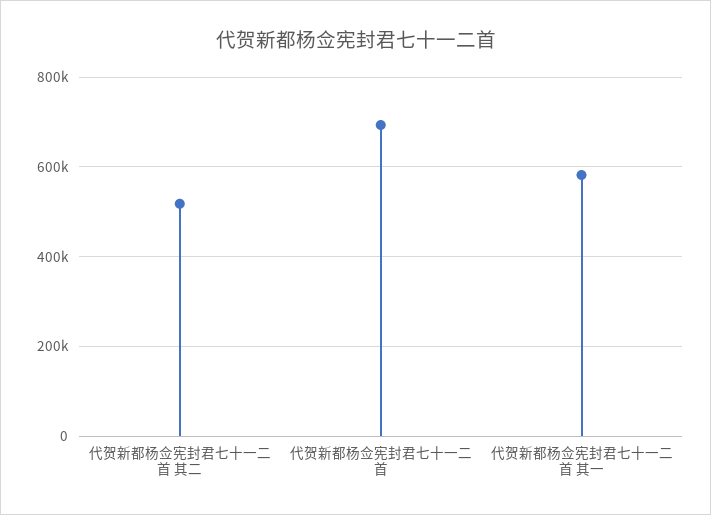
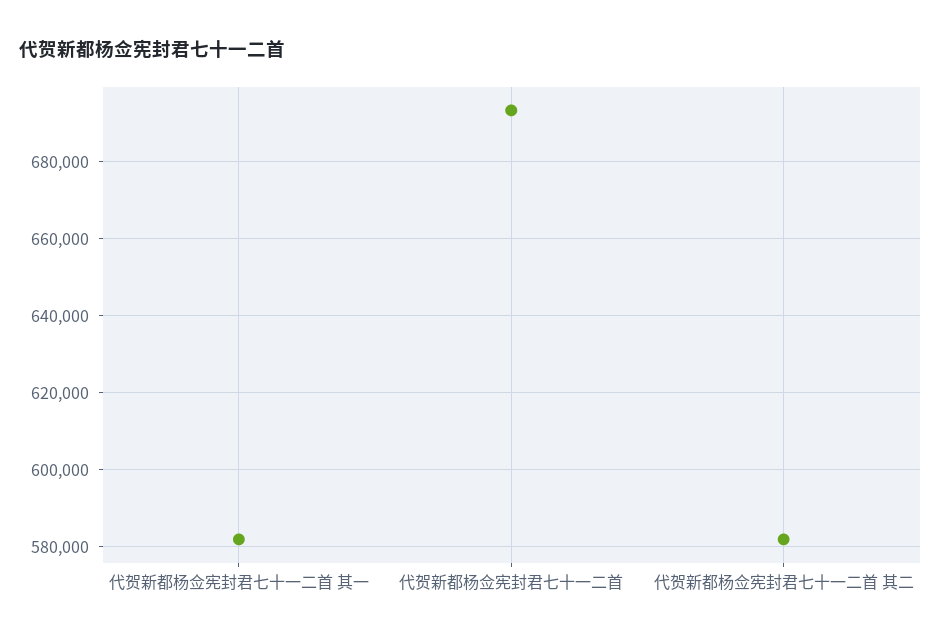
代贺新都杨佥宪封君七十一二首 其二: 520000 -> 582000

